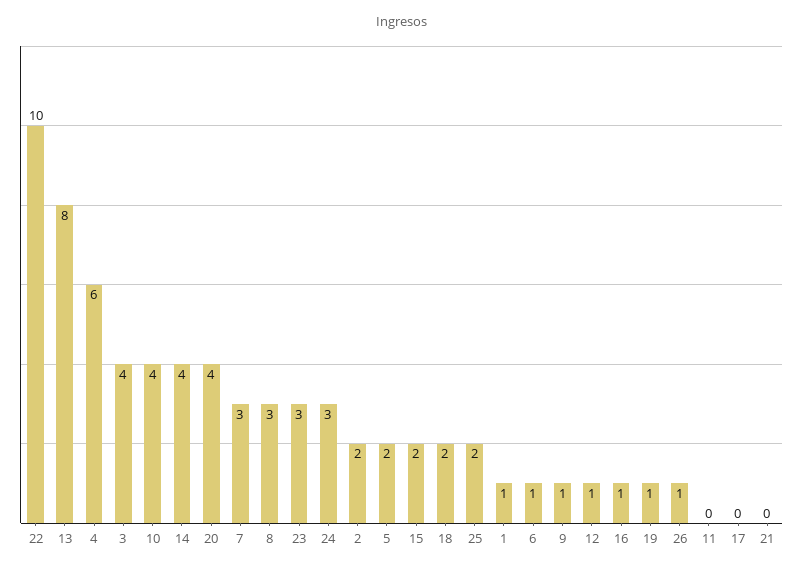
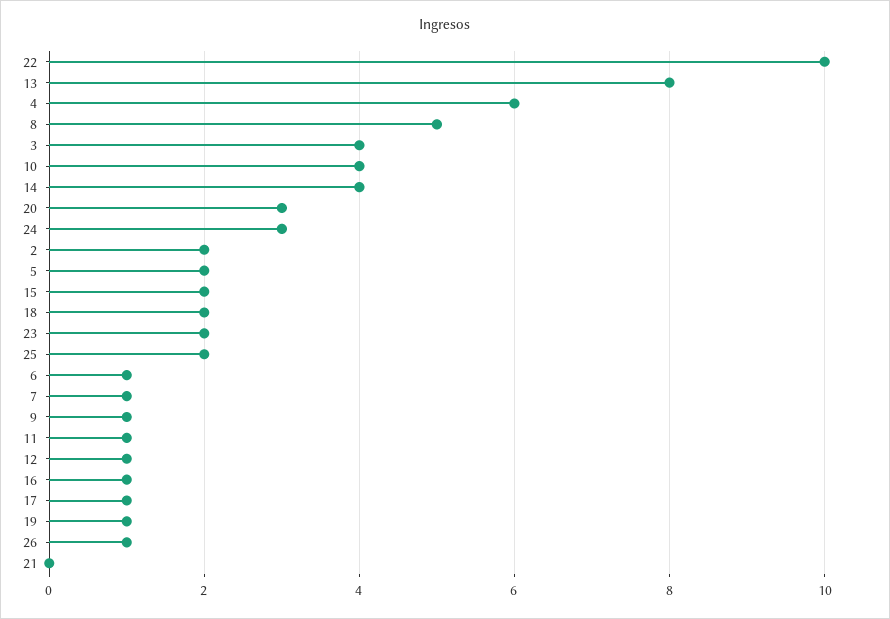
20: 4 -> 3
7: 3 -> 1
8: 3 -> 5
23: 3 -> 2
1: 1 -> none
11: 0 -> 1
17: 0 -> 1

